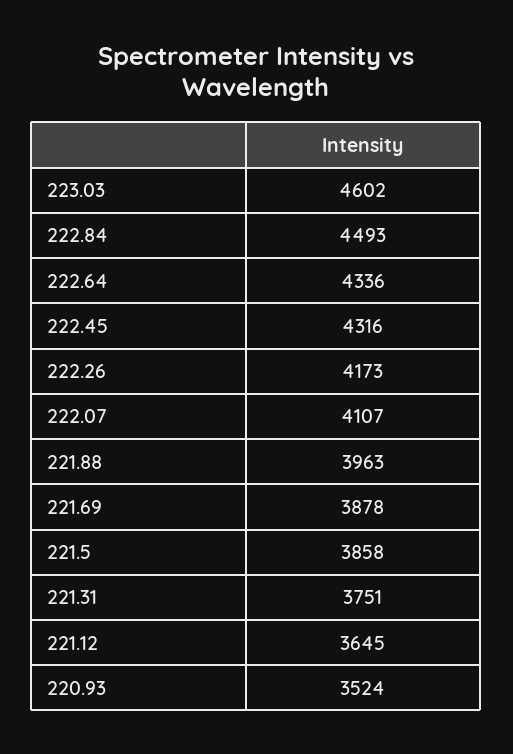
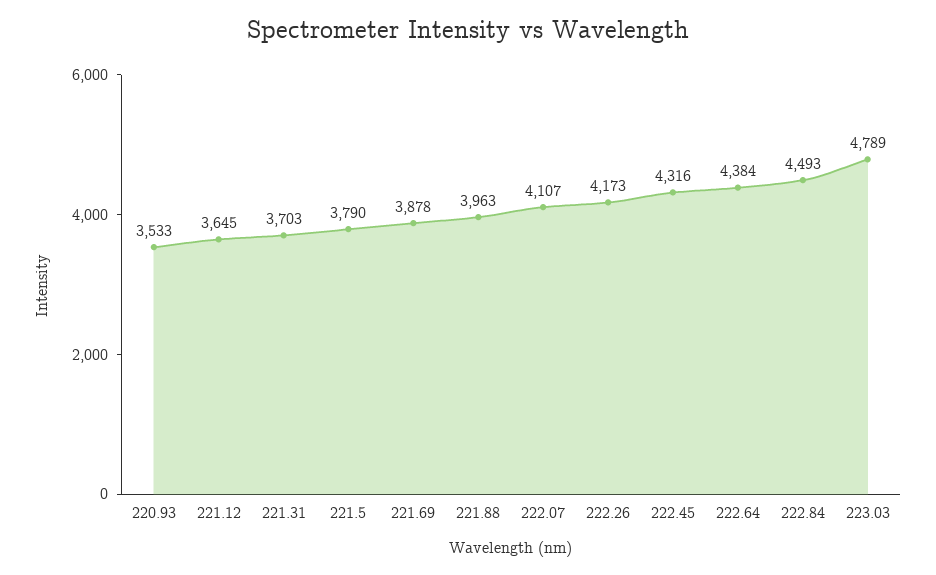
223.03: 4602 -> 4789
222.64: 4336 -> 4384
221.5: 3858 -> 3790
221.31: 3751 -> 3703
220.93: 3524 -> 3533

